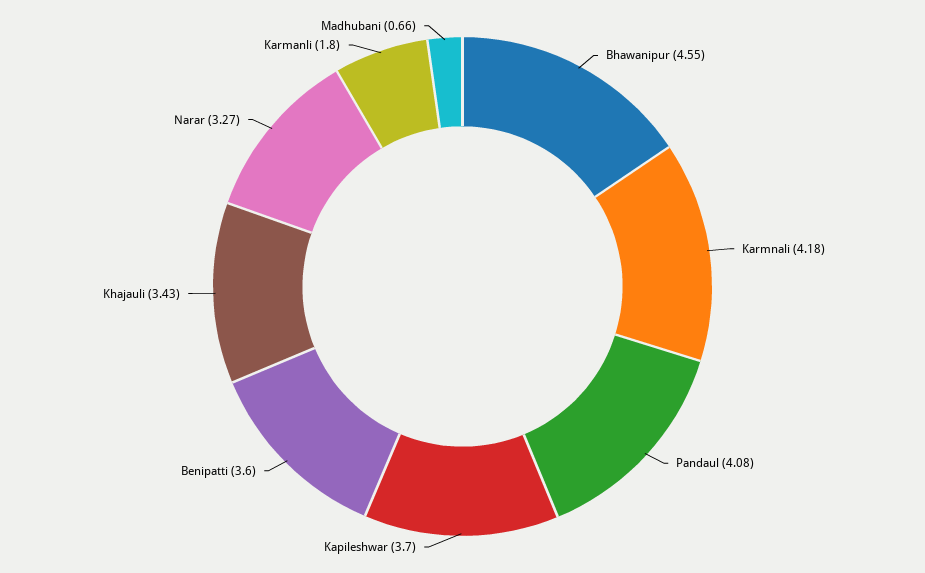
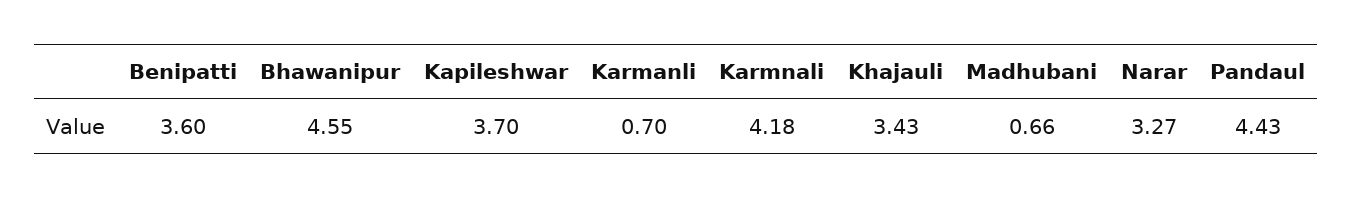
Pandaul: 4.08 -> 4.43
Karmanli: 1.8 -> 0.7

